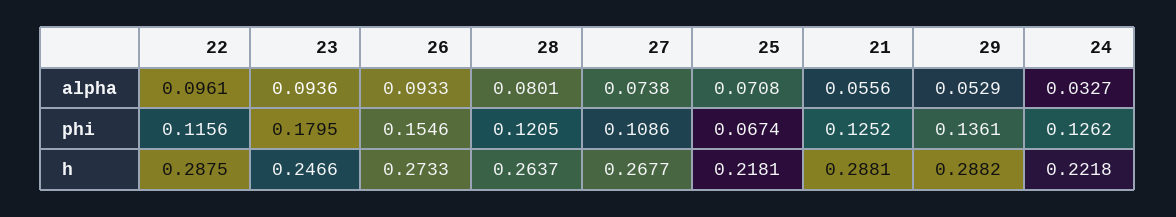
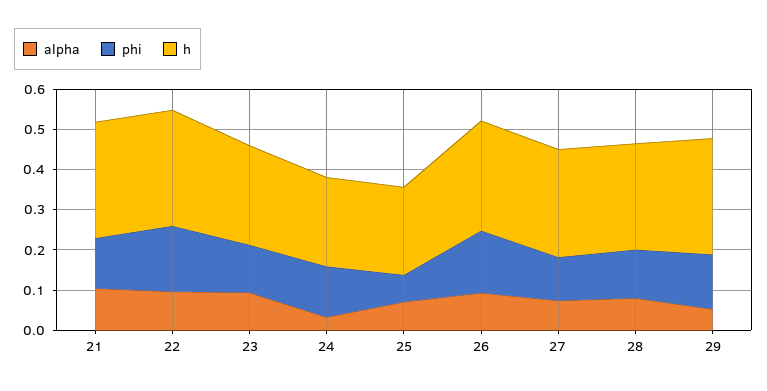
alpha, 21: 0.0556 -> 0.1
phi, 22: 0.1156 -> 0.16
phi, 23: 0.1795 -> 0.12

